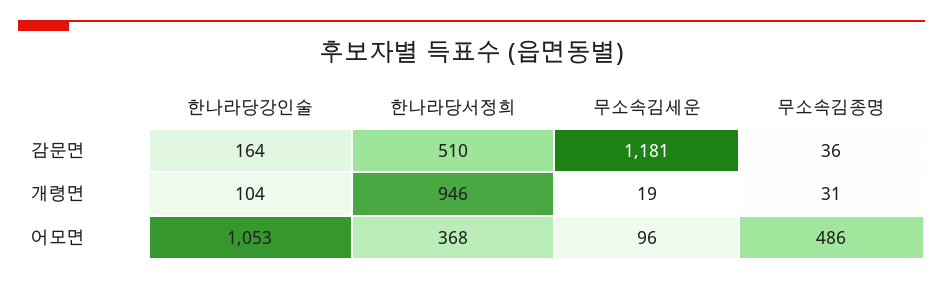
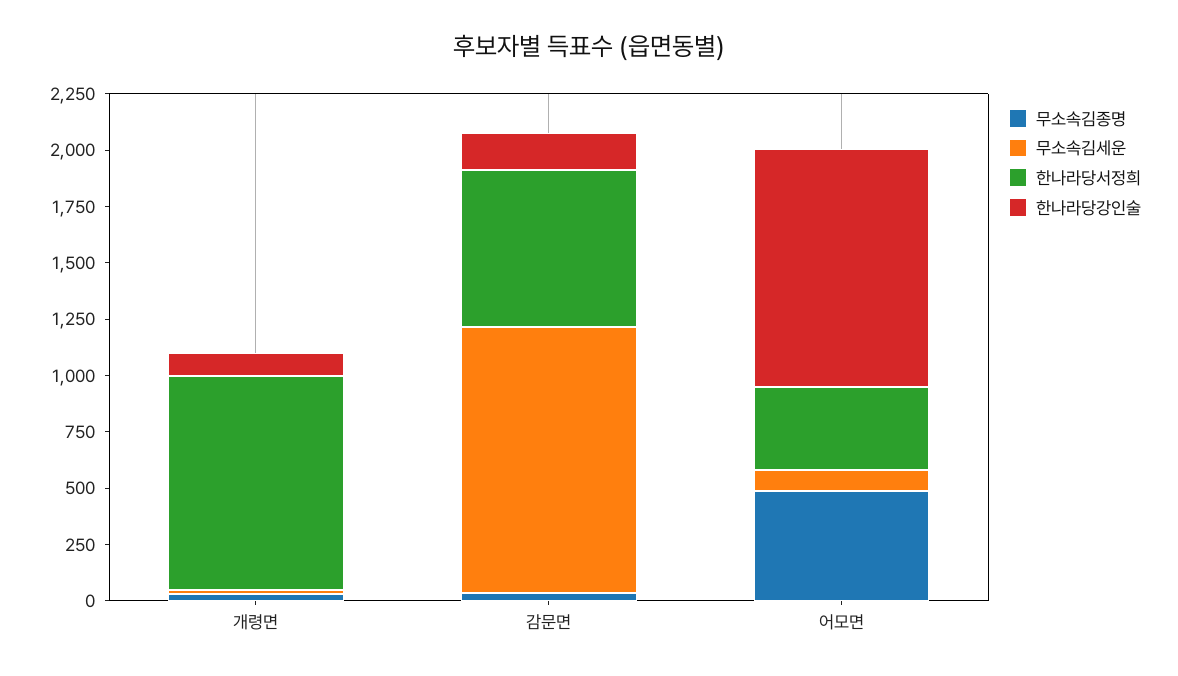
한나라당서정희, 감문면: 510 -> 700

